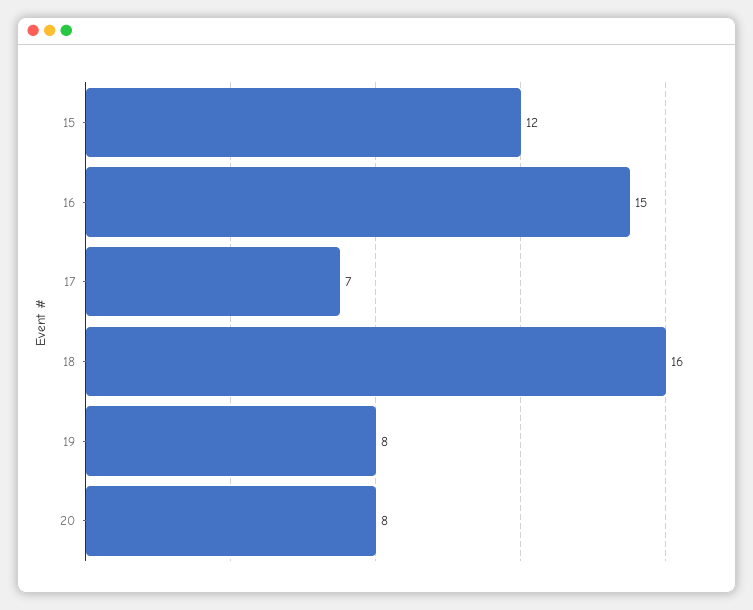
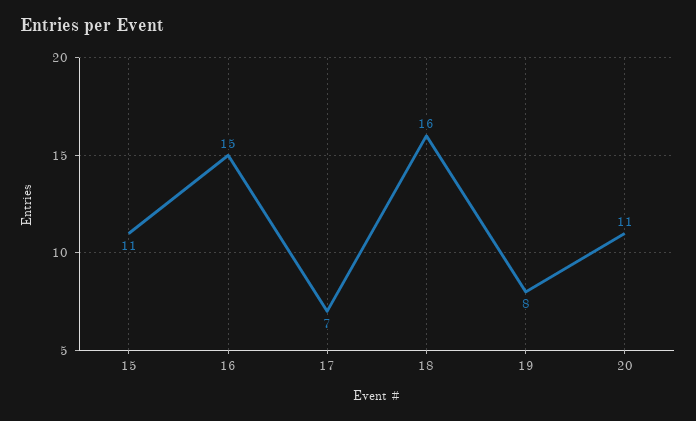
15: 12 -> 11
20: 8 -> 11

